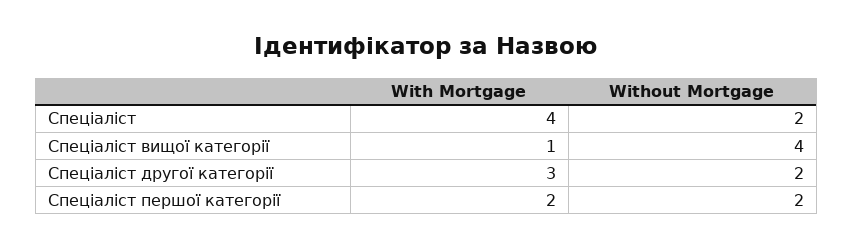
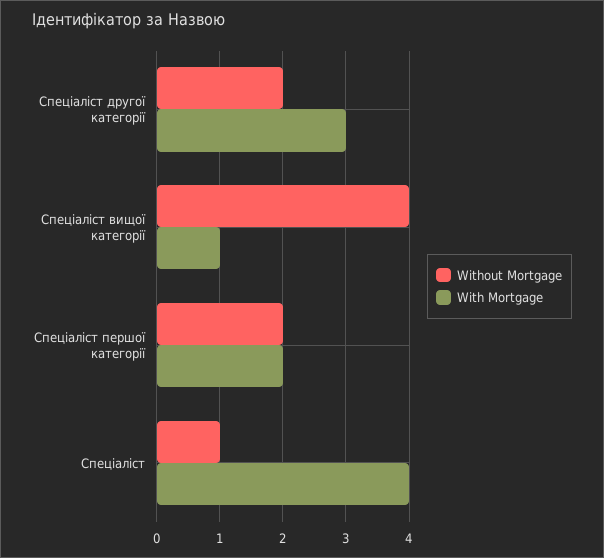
Without Mortgage, Спеціаліст: 2 -> 1

